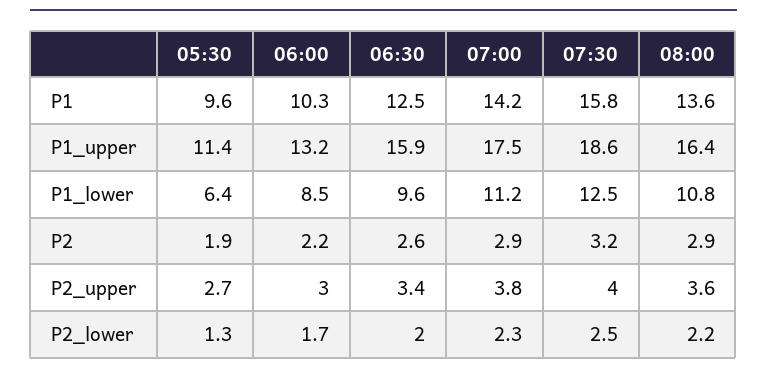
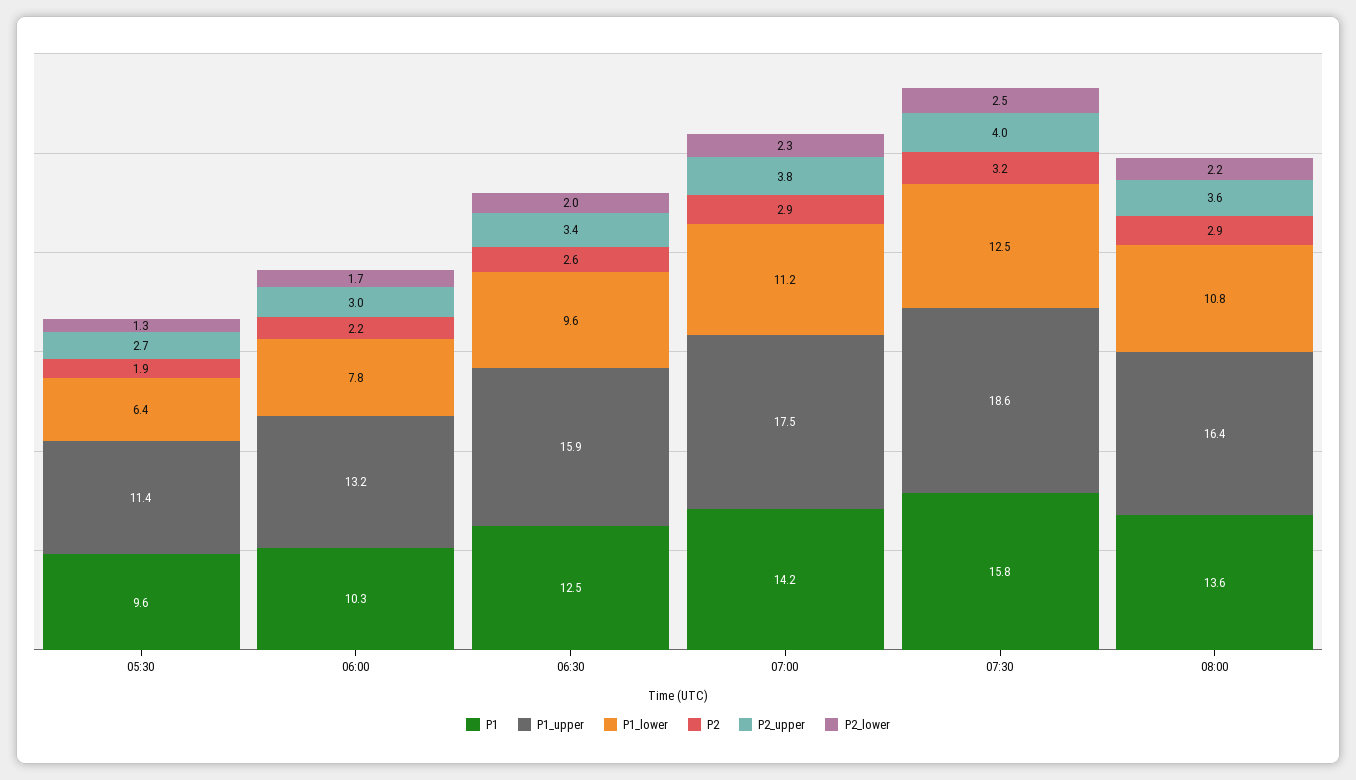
P1_lower, 06:00: 8.5 -> 7.8

